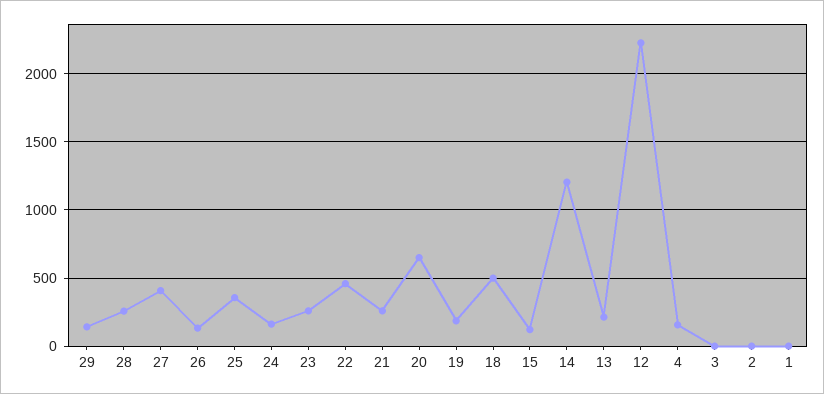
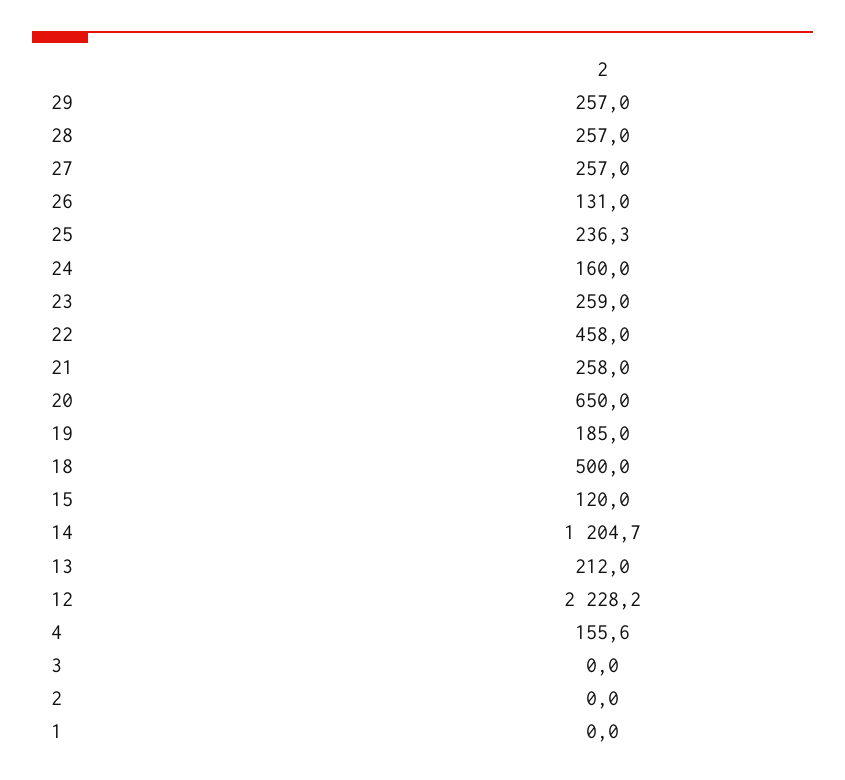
29: 150 -> 257
27: 400 -> 257
25: 350 -> 236.3

